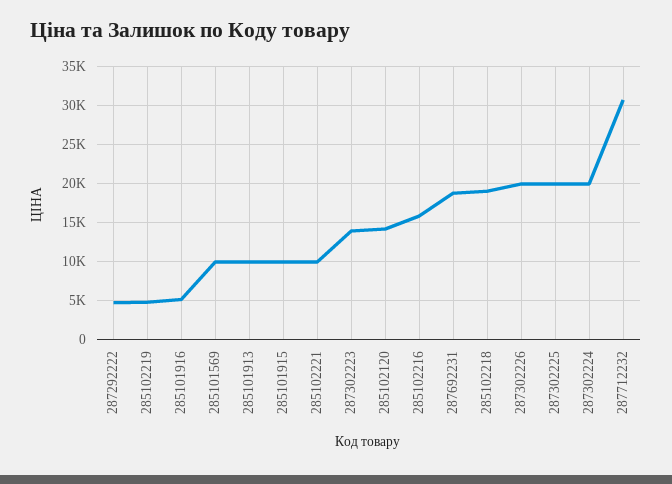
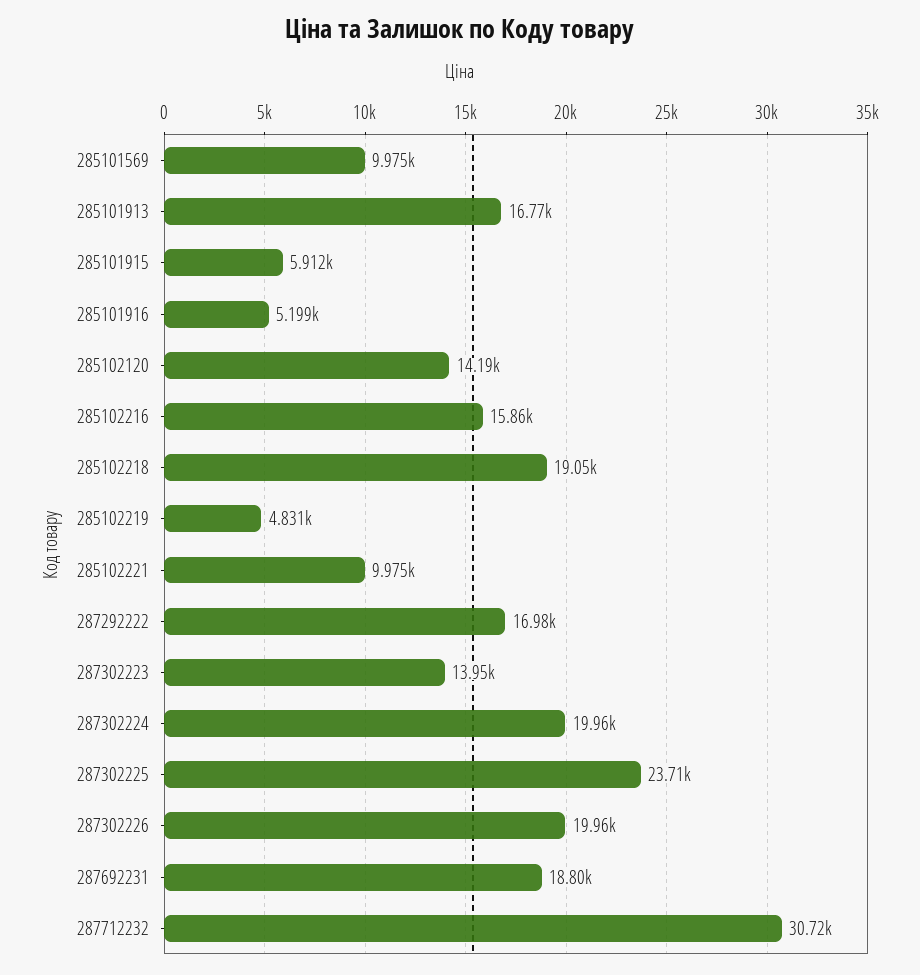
287292222: 5000 -> 16980
285101913: 10000 -> 16770
285101915: 10000 -> 5912
287302225: 20000 -> 23710

